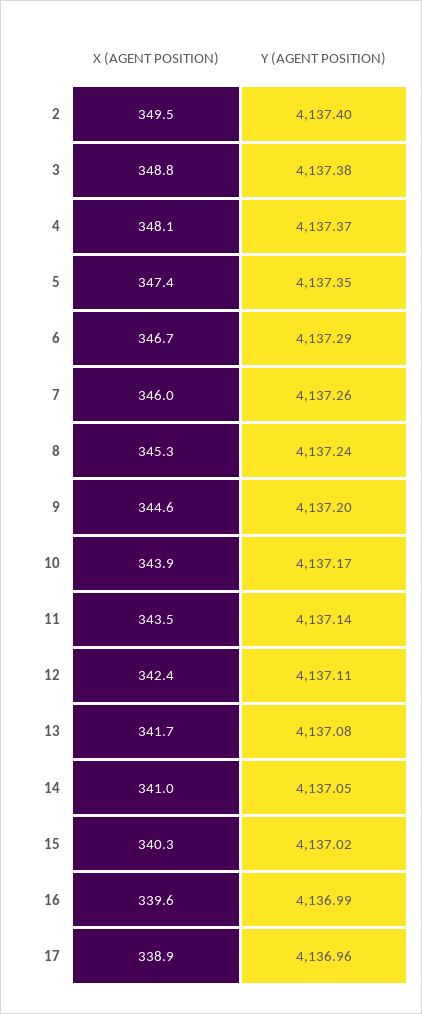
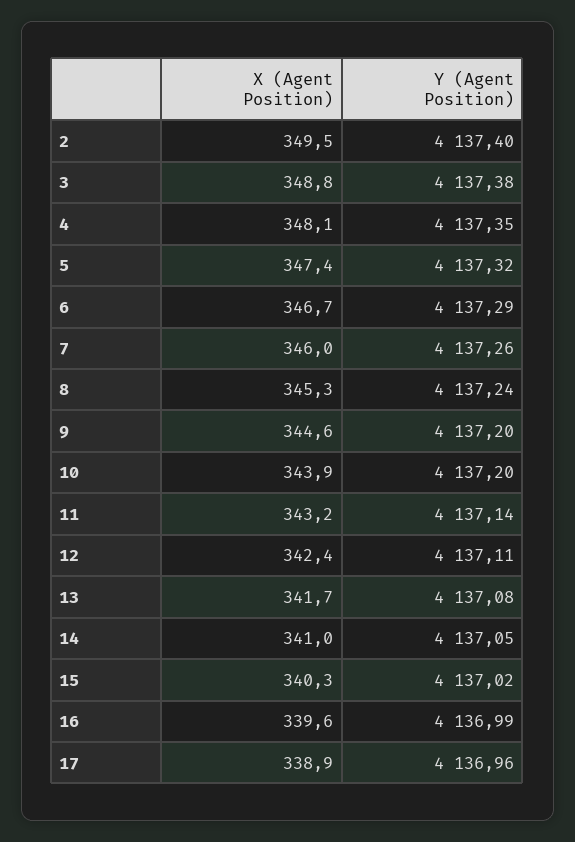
Y (AGENT POSITION), 4: 4137.37 -> 4137.35
Y (AGENT POSITION), 5: 4137.35 -> 4137.32
Y (AGENT POSITION), 10: 4137.17 -> 4137.2
X (AGENT POSITION), 11: 343.5 -> 343.2

